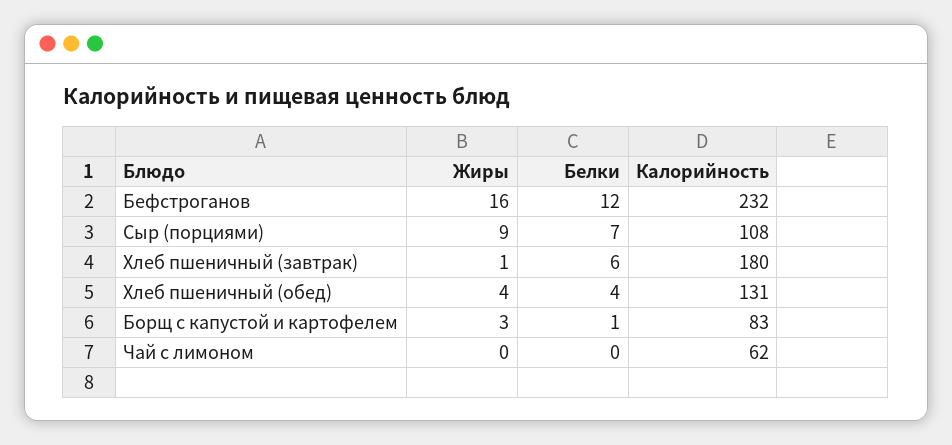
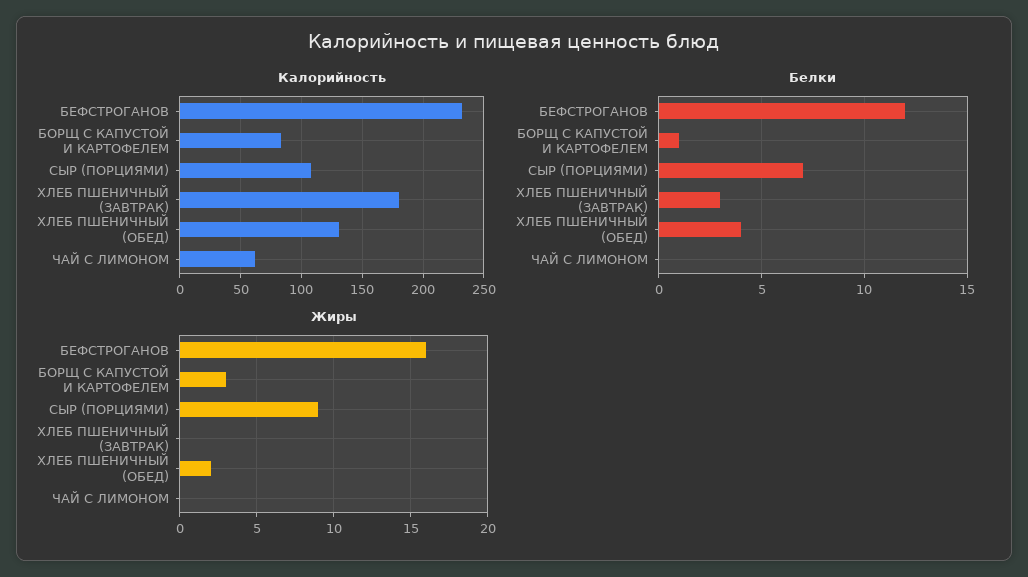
Жиры, Хлеб пшеничный (завтрак): 1 -> 0
Белки, Хлеб пшеничный (завтрак): 6 -> 3
Жиры, Хлеб пшеничный (обед): 4 -> 2

